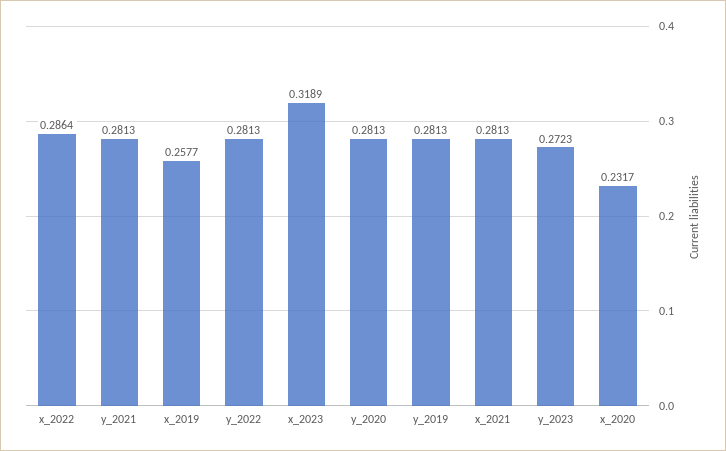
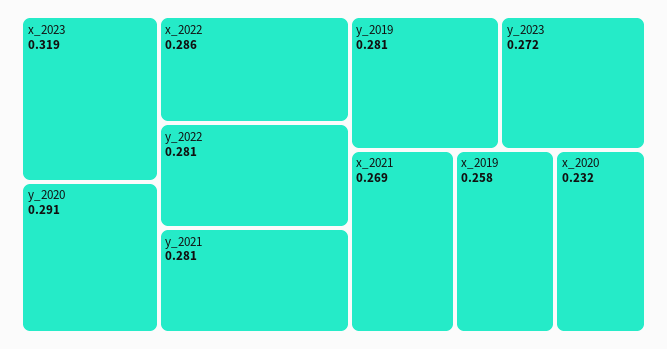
y_2020: 0.2813 -> 0.291
x_2021: 0.2813 -> 0.269

